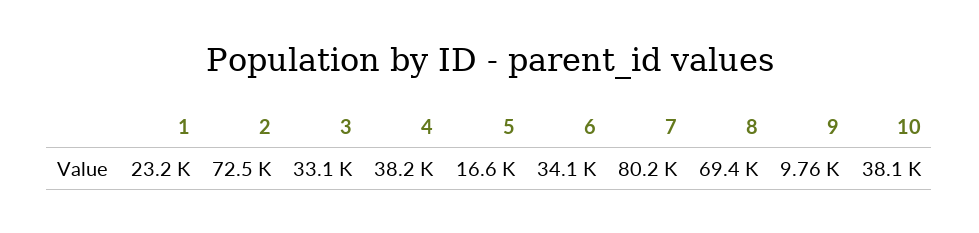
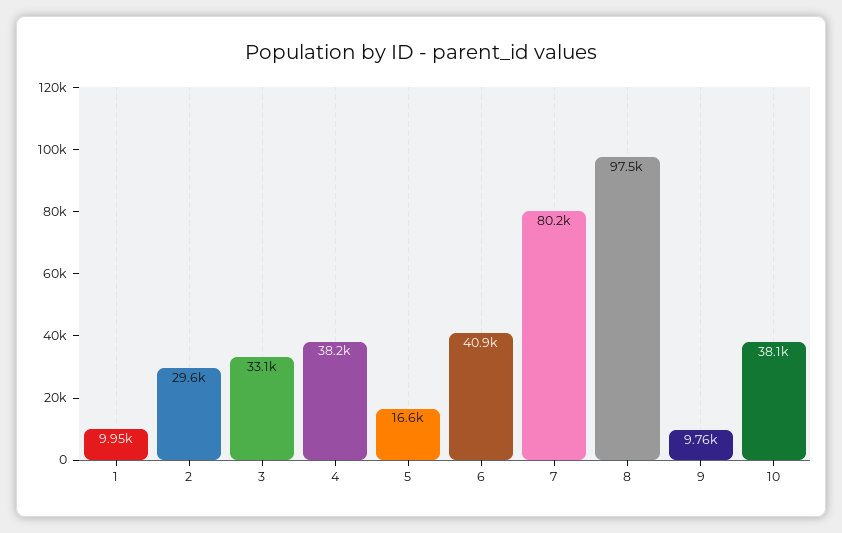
1: 23200 -> 9950
2: 72500 -> 29600
6: 34100 -> 40900
8: 69400 -> 97500

